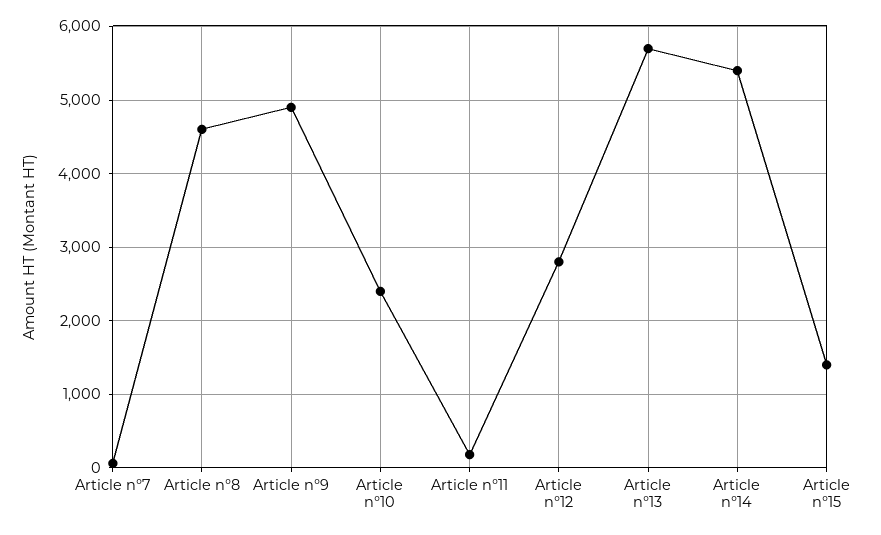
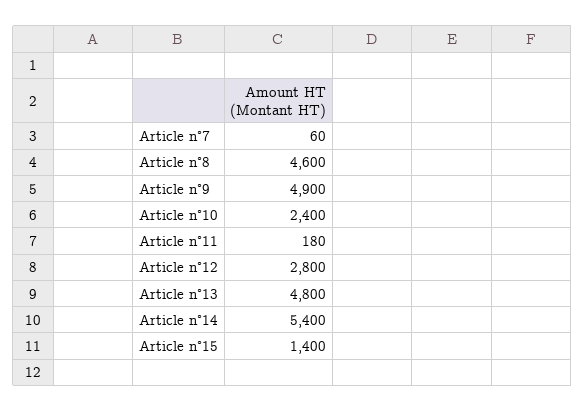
Article n°13: 5700 -> 4800

